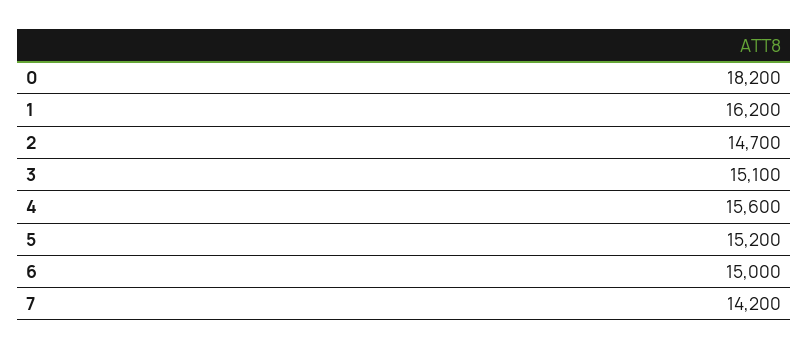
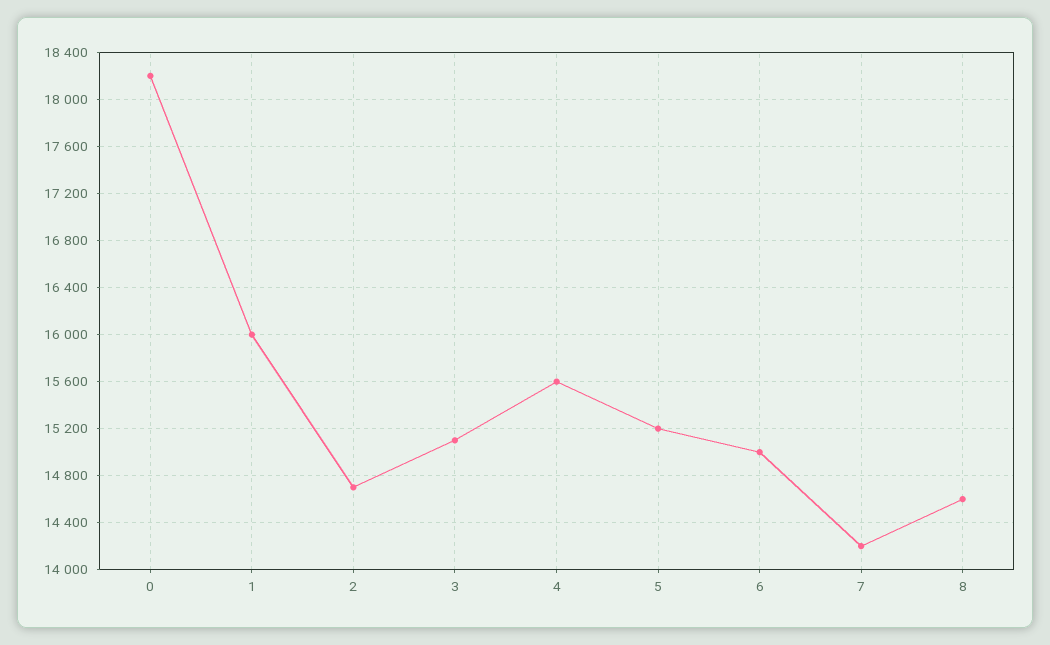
1: 16200 -> 16000
8: none -> 14600

